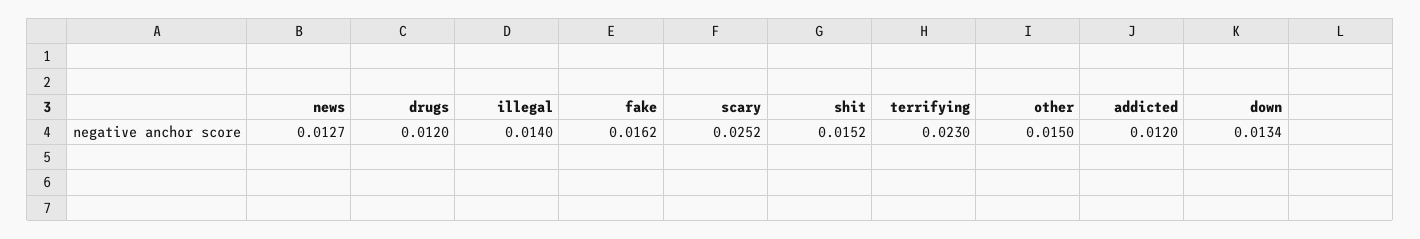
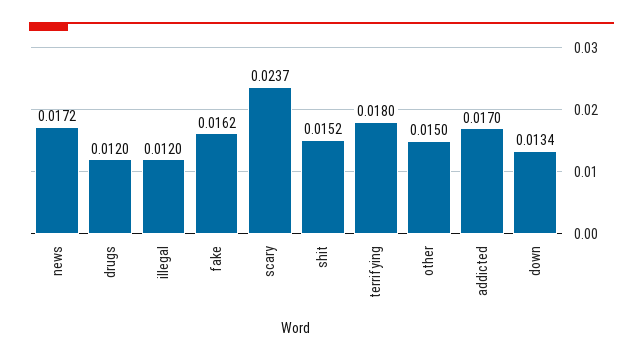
news: 0.0127 -> 0.0172
illegal: 0.014 -> 0.012
scary: 0.0252 -> 0.0237
terrifying: 0.023 -> 0.018
addicted: 0.012 -> 0.017

